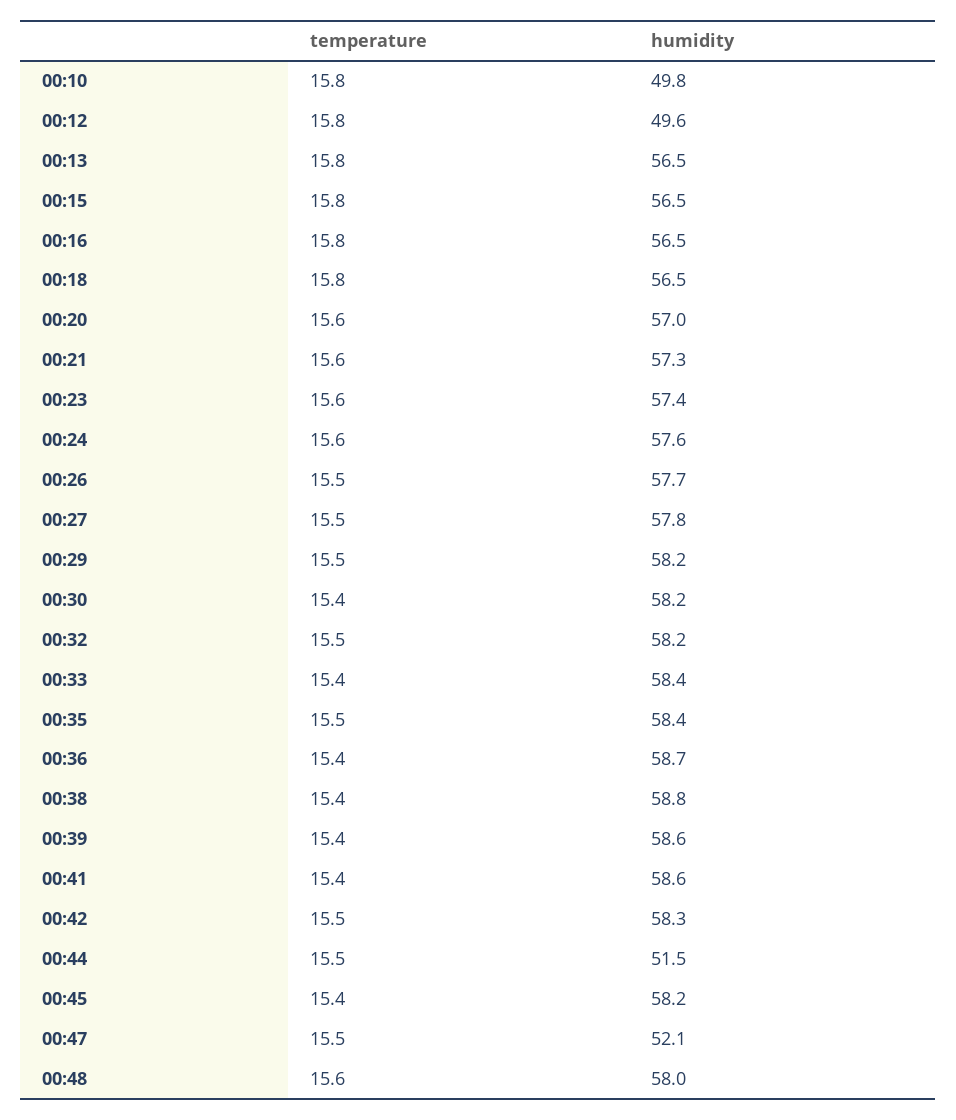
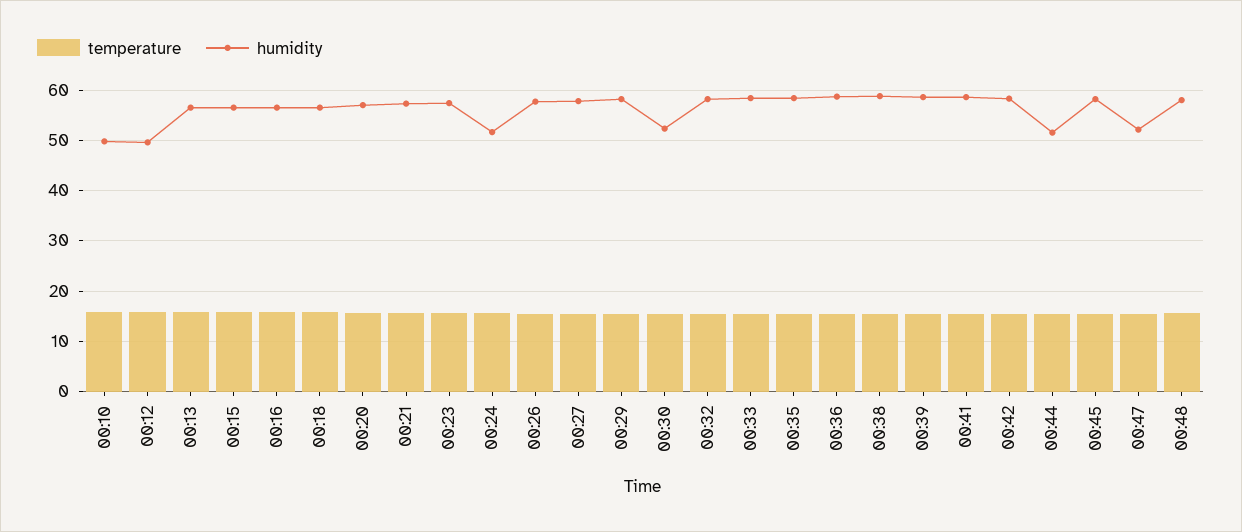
humidity, 00:24: 57.6 -> 52
humidity, 00:30: 58.2 -> 52

